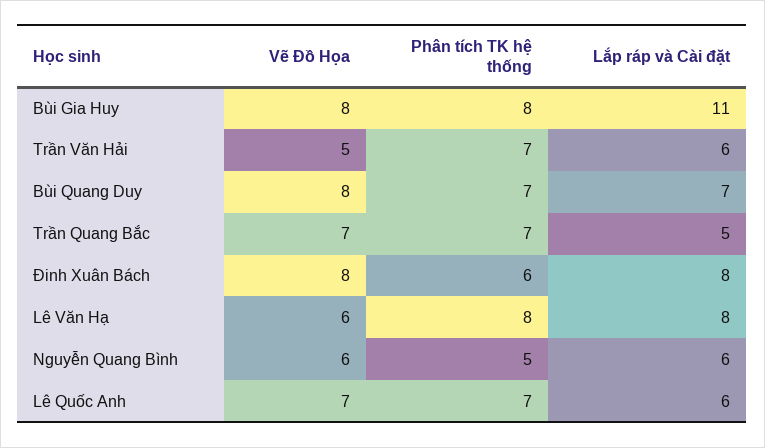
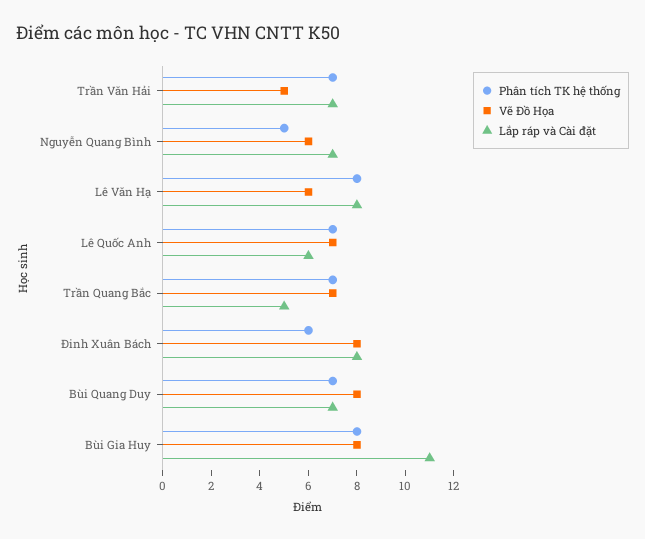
Lắp ráp và Cài đặt, Trần Văn Hải: 6 -> 7
Lắp ráp và Cài đặt, Nguyễn Quang Bình: 6 -> 7

